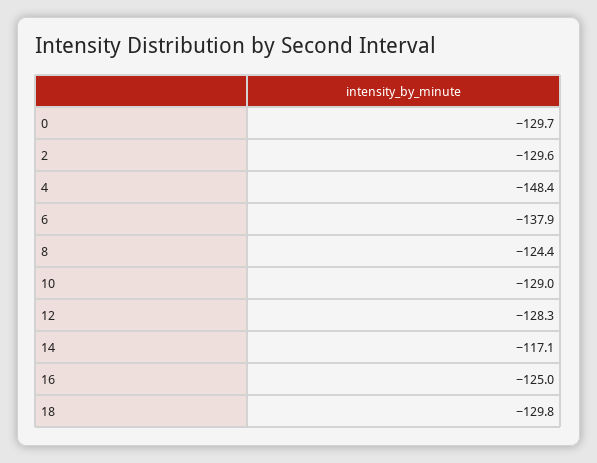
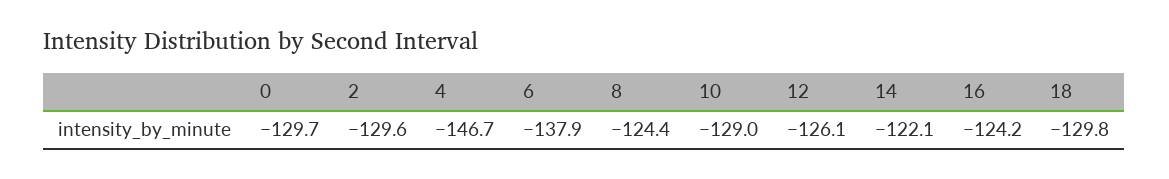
4: -148.4 -> -146.7
12: -128.3 -> -126.1
14: -117.1 -> -122.1
16: -125 -> -124.2

